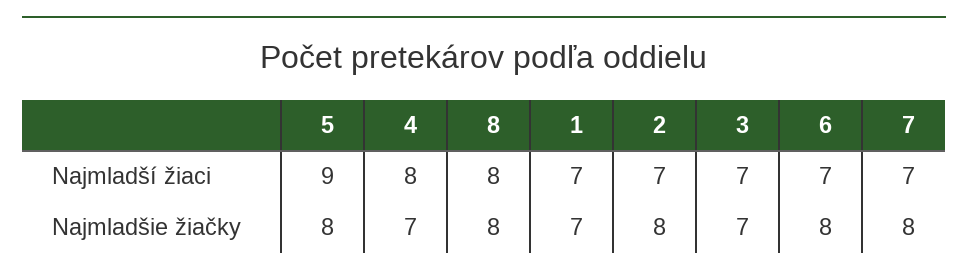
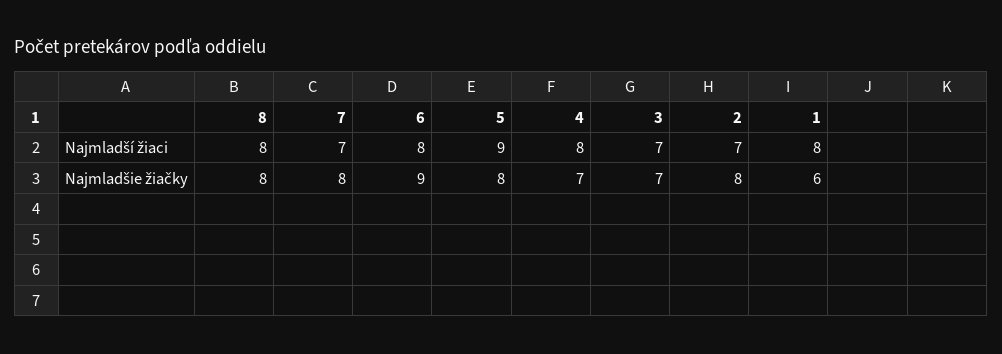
1, Najmladší žiaci: 7 -> 8
6, Najmladší žiaci: 7 -> 8
1, Najmladšie žiačky: 7 -> 6
6, Najmladšie žiačky: 8 -> 9

